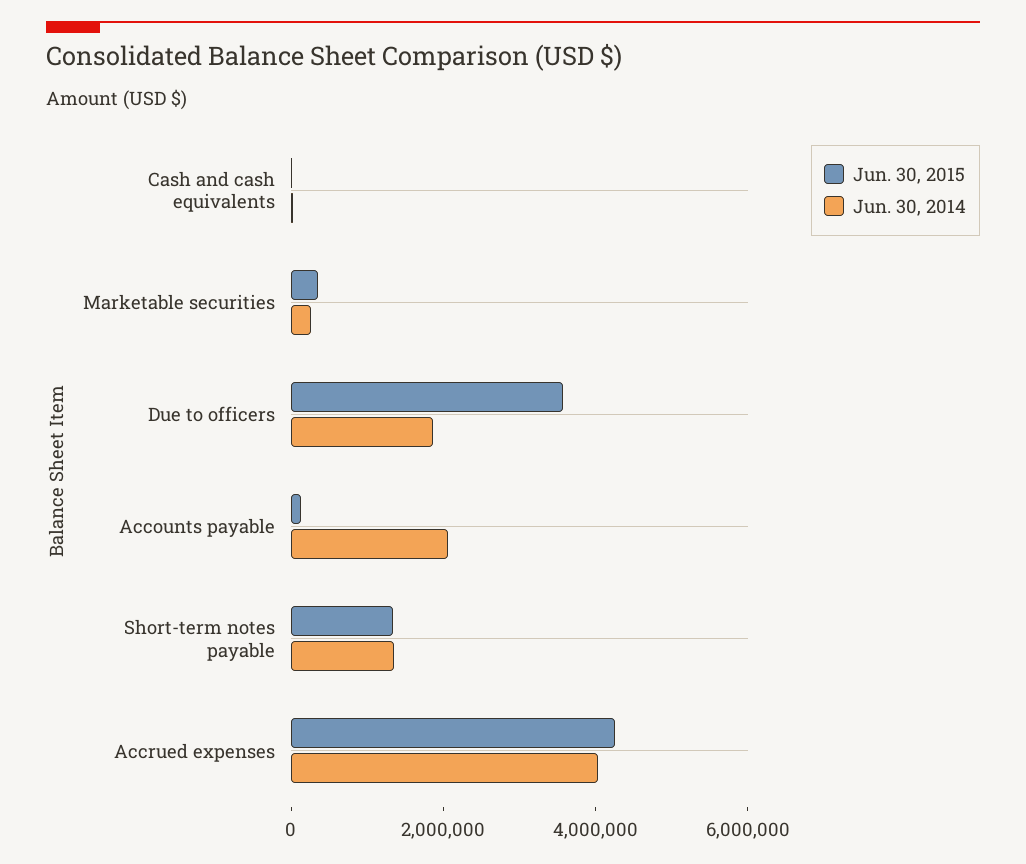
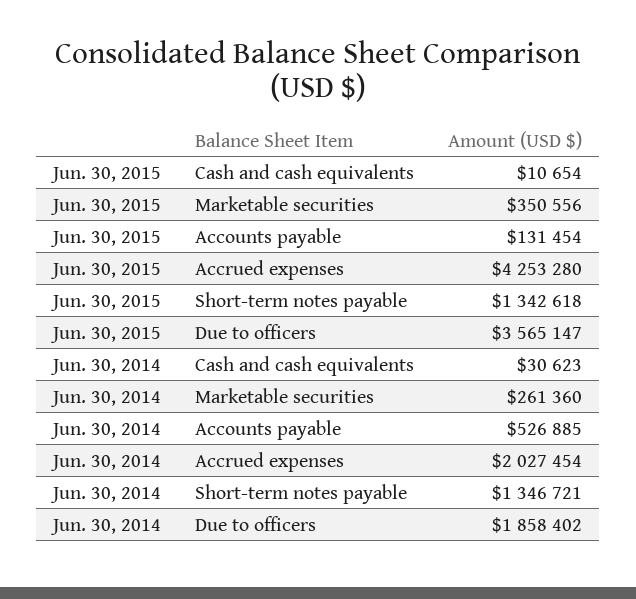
Jun. 30, 2014, Accounts payable: 2000000 -> 526885
Jun. 30, 2014, Accrued expenses: 4000000 -> 2027454

